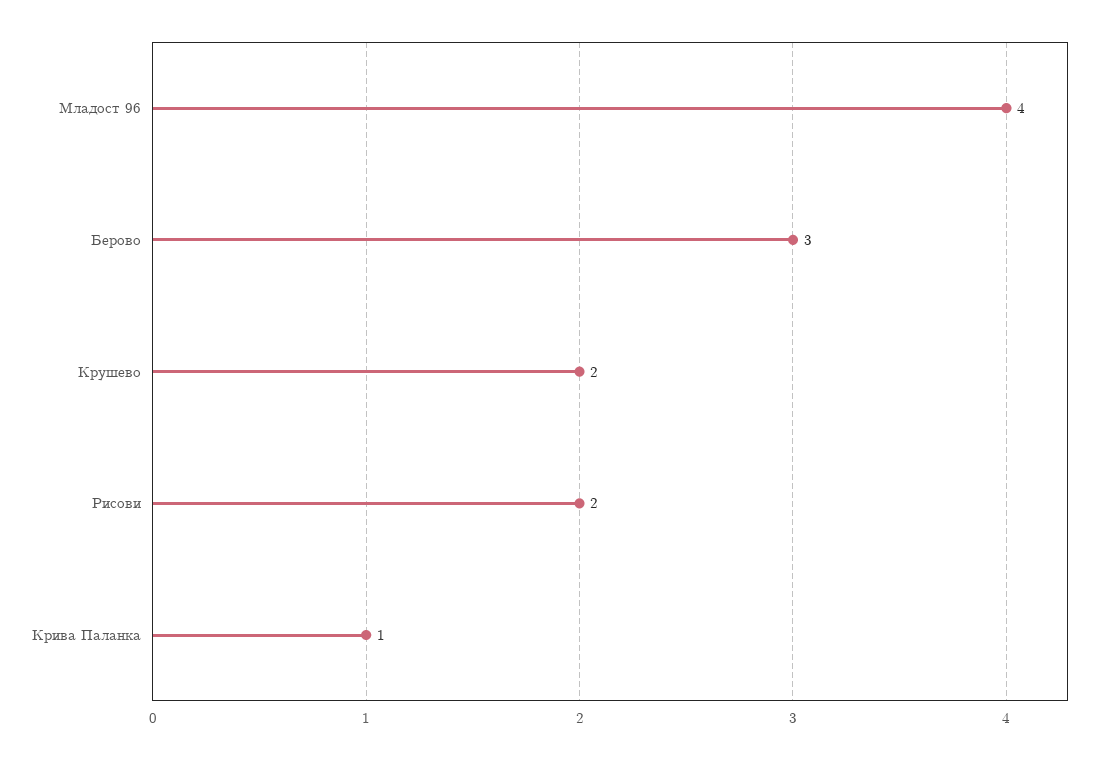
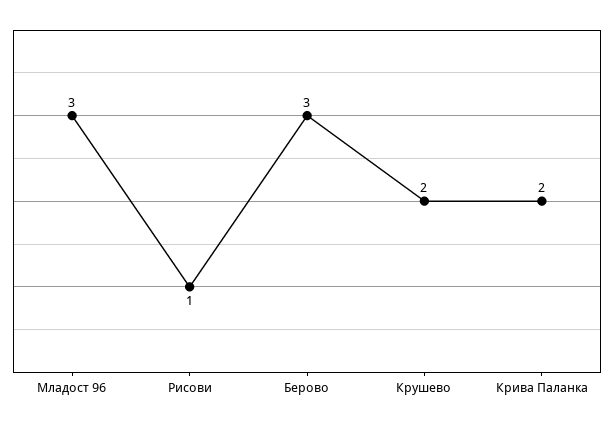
Младост 96: 4 -> 3
Рисови: 2 -> 1
Крива Паланка: 1 -> 2

